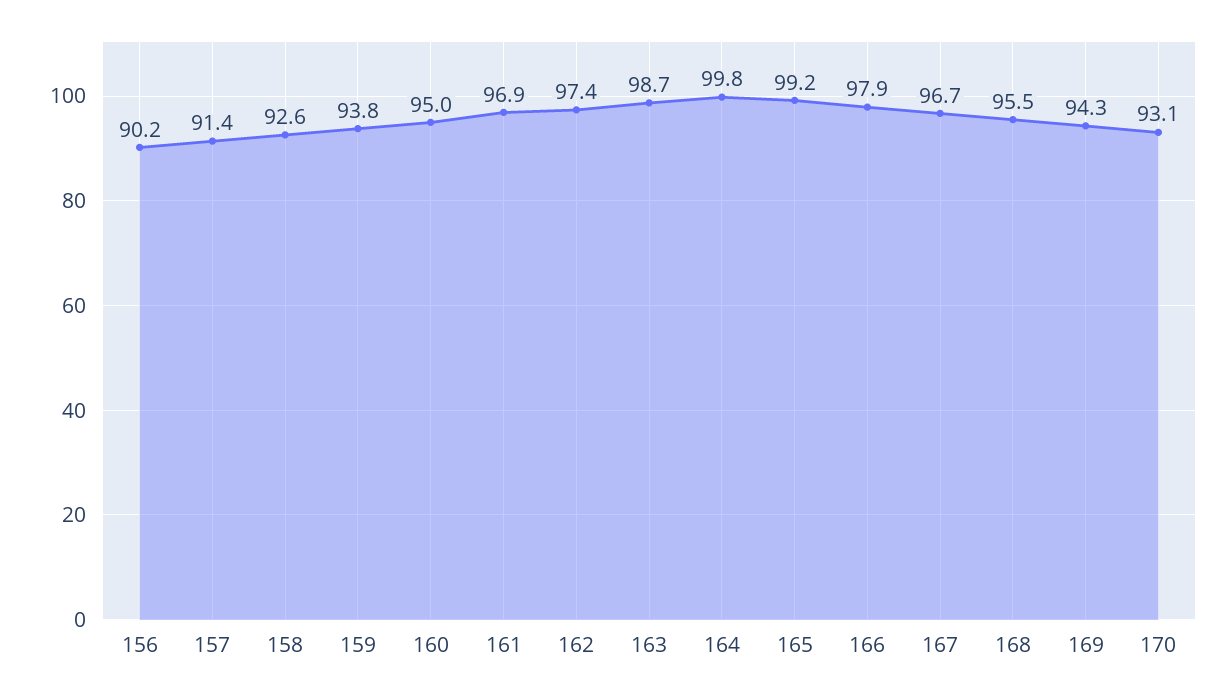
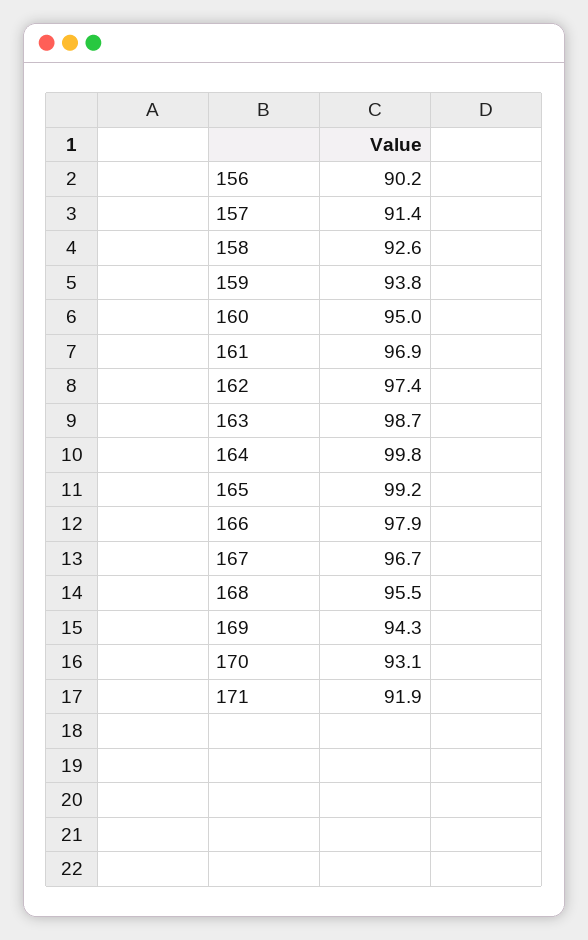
171: none -> 91.9

